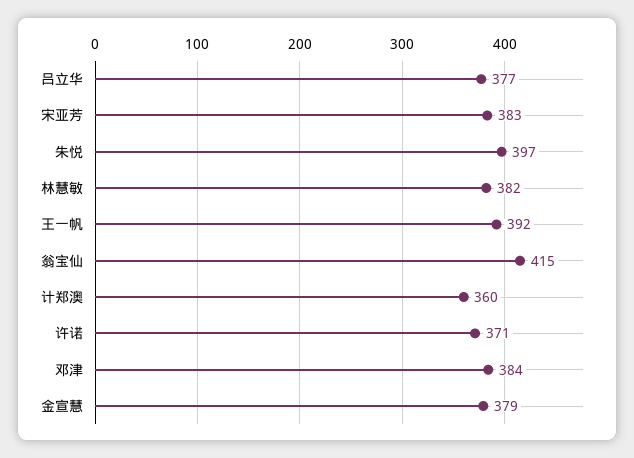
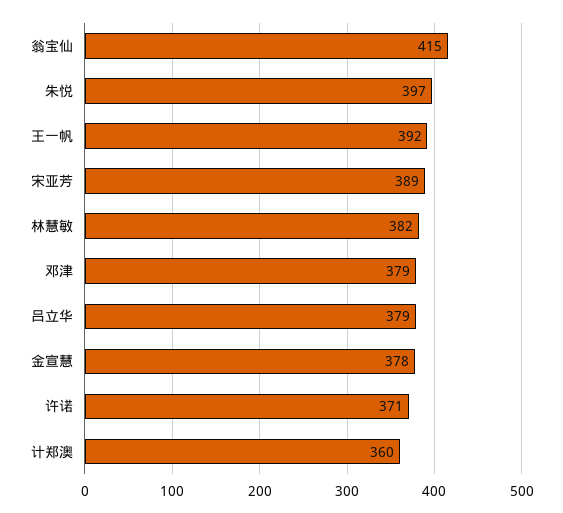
吕立华: 377 -> 379
宋亚芳: 383 -> 389
邓津: 384 -> 379
金宣慧: 379 -> 378

